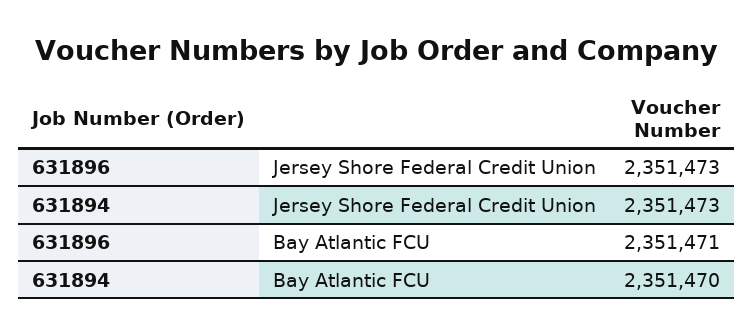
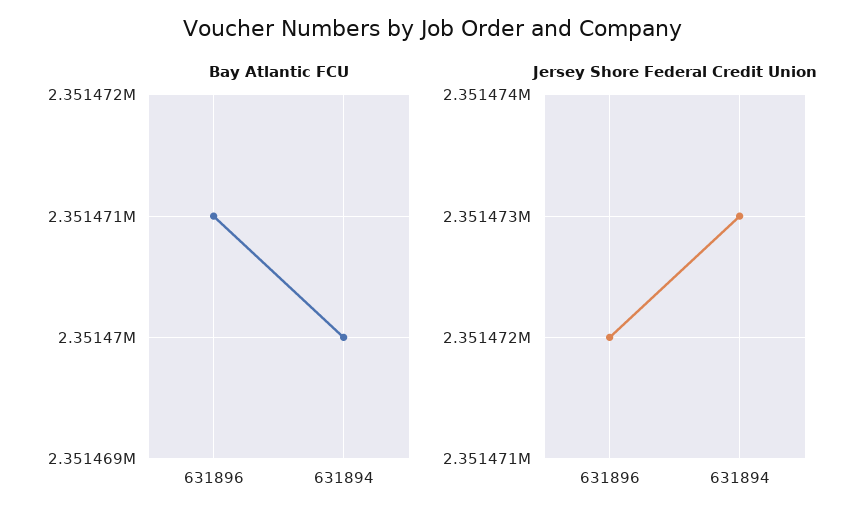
Jersey Shore Federal Credit Union, 631896: 2351473 -> 2351472

